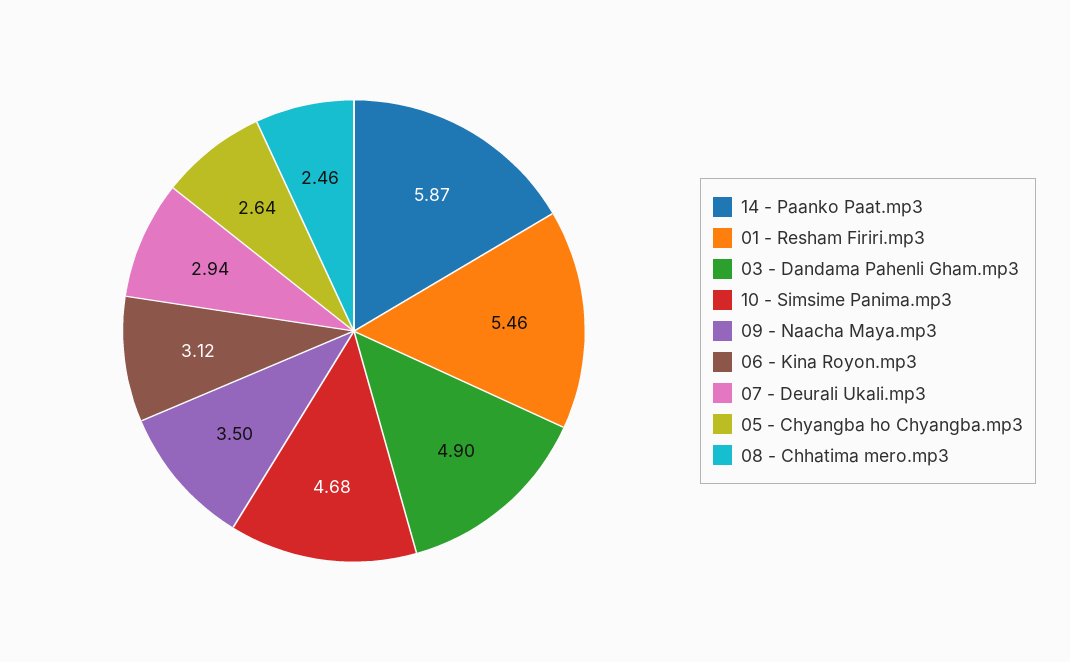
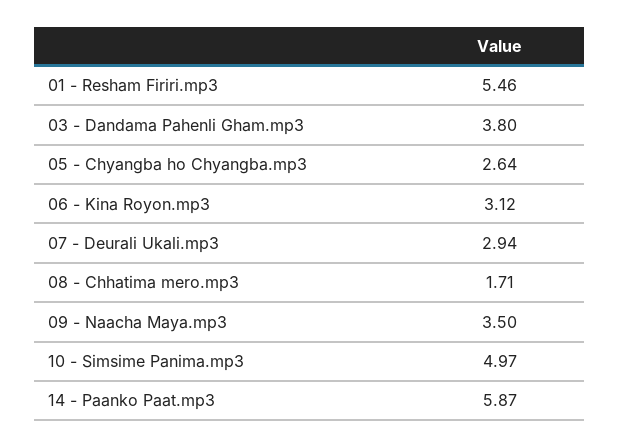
03 - Dandama Pahenli Gham.mp3: 4.9 -> 3.8
10 - Simsime Panima.mp3: 4.68 -> 4.97
08 - Chhatima mero.mp3: 2.46 -> 1.71

